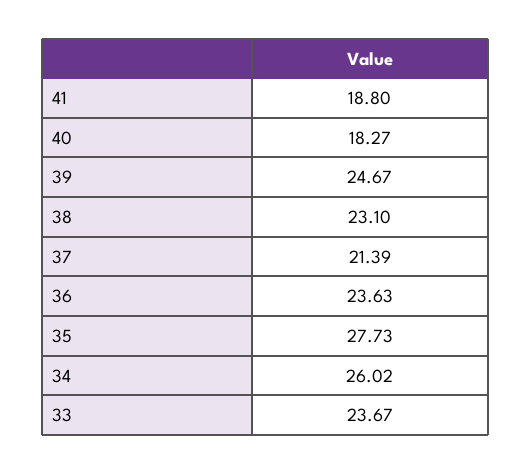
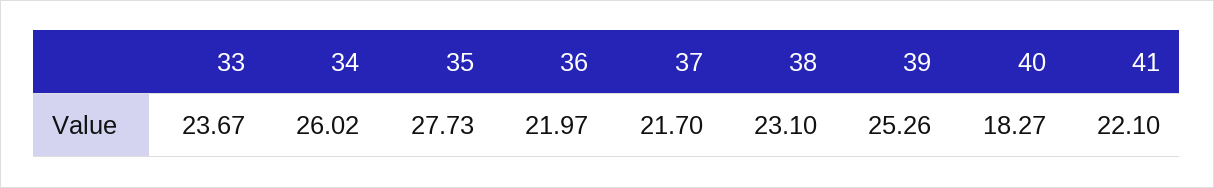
41: 18.8 -> 22.1
39: 24.67 -> 25.26
37: 21.39 -> 21.7
36: 23.63 -> 21.97

